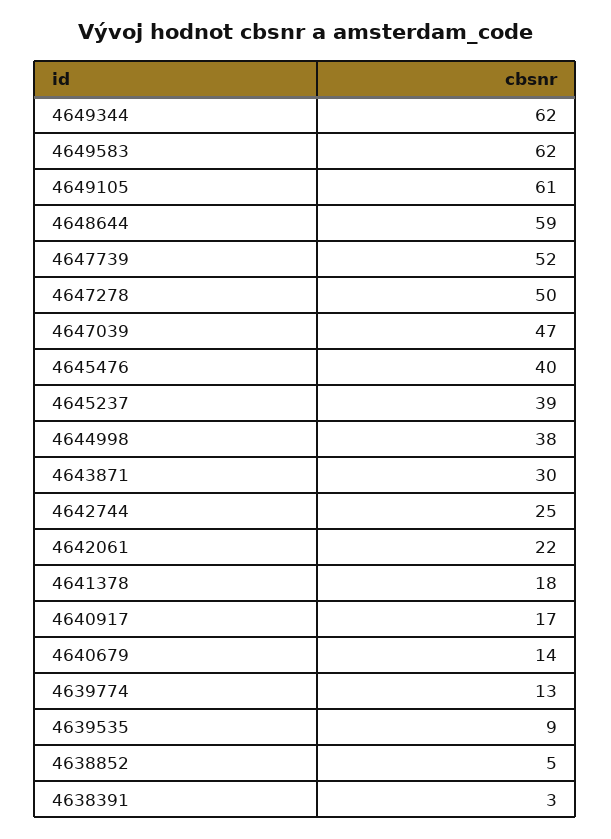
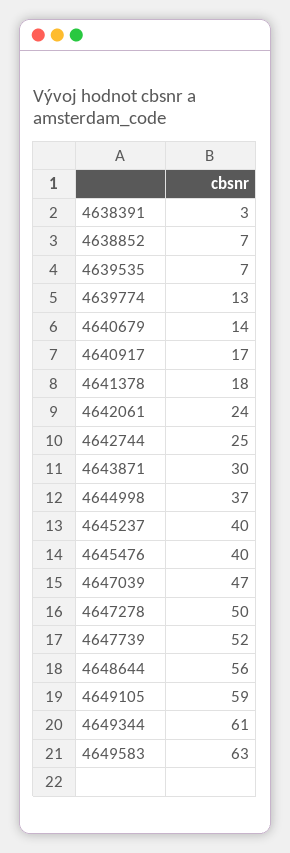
4649344: 62 -> 61
4649583: 62 -> 63
4649105: 61 -> 59
4648644: 59 -> 56
4645237: 39 -> 40
4644998: 38 -> 37
4642061: 22 -> 24
4639535: 9 -> 7
4638852: 5 -> 7

